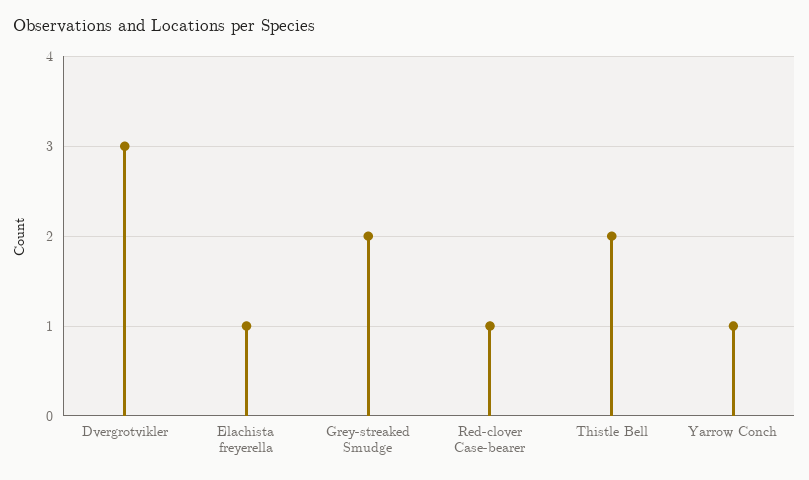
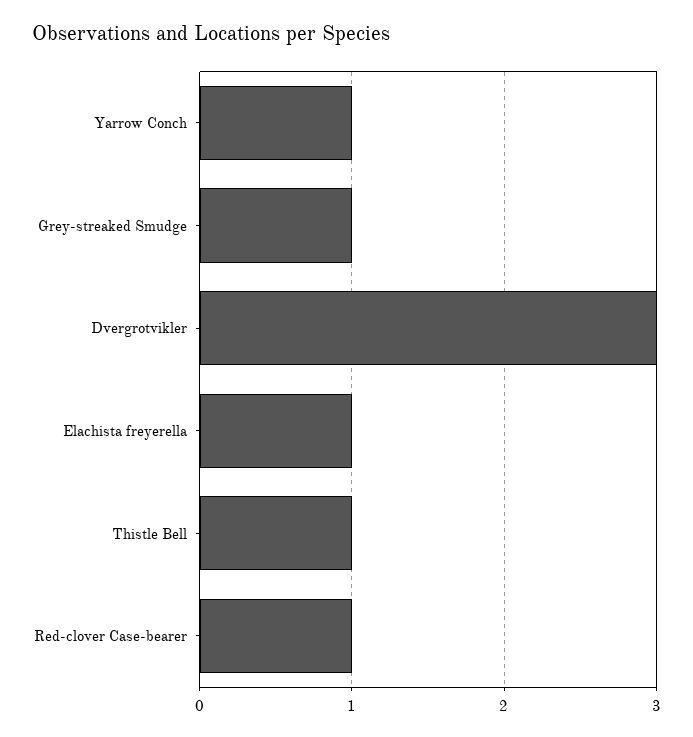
Grey-streaked Smudge: 2 -> 1
Thistle Bell: 2 -> 1

